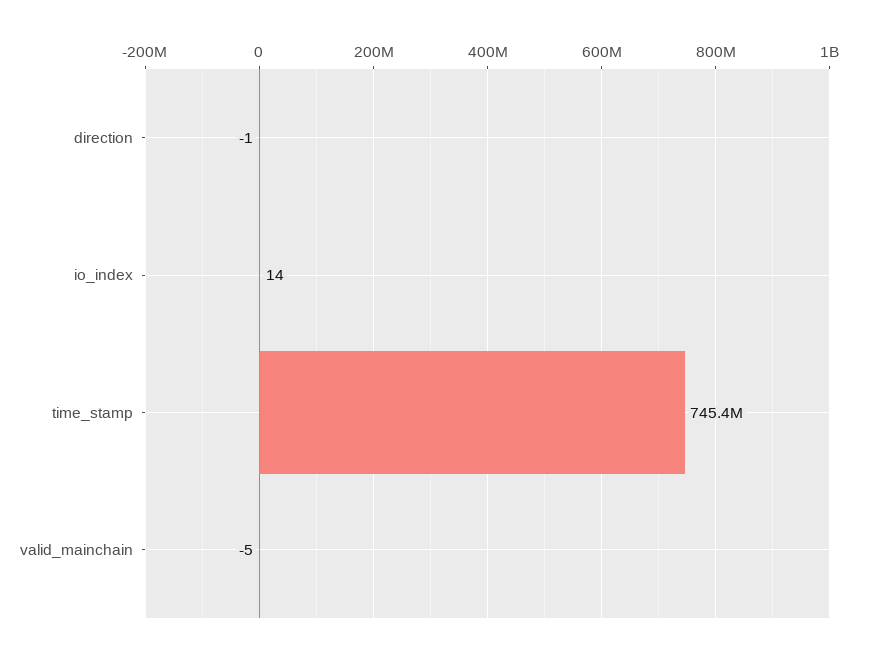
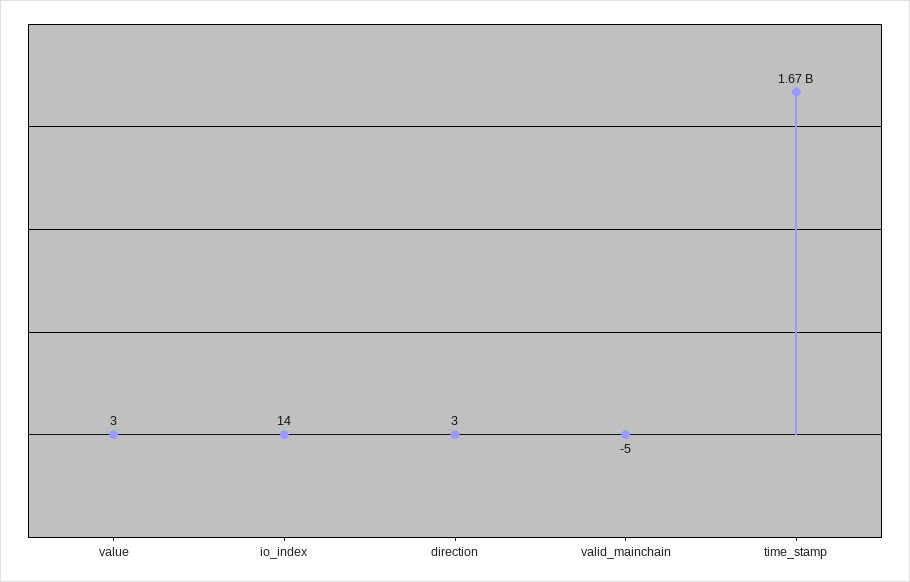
direction: -1 -> 3
time_stamp: 745400000 -> 1670000000
value: none -> 3

